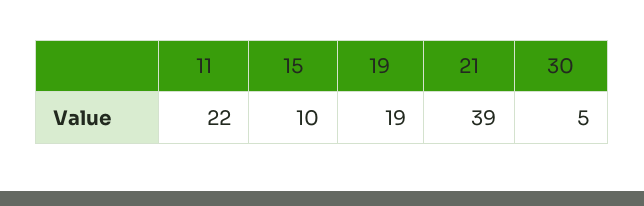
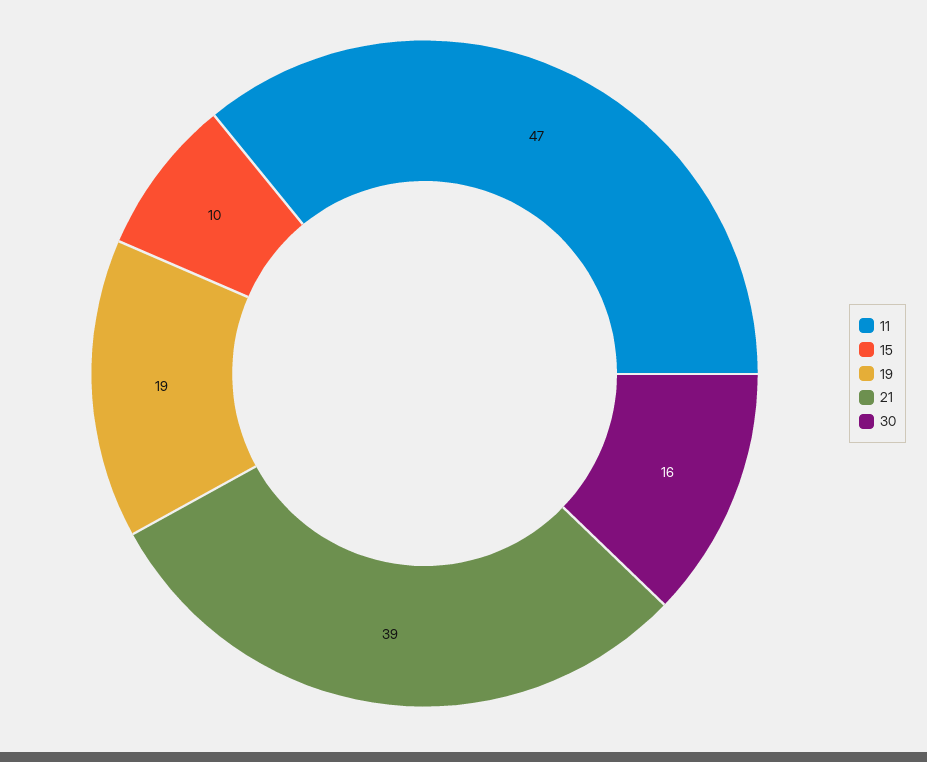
11: 22 -> 47
30: 5 -> 16

